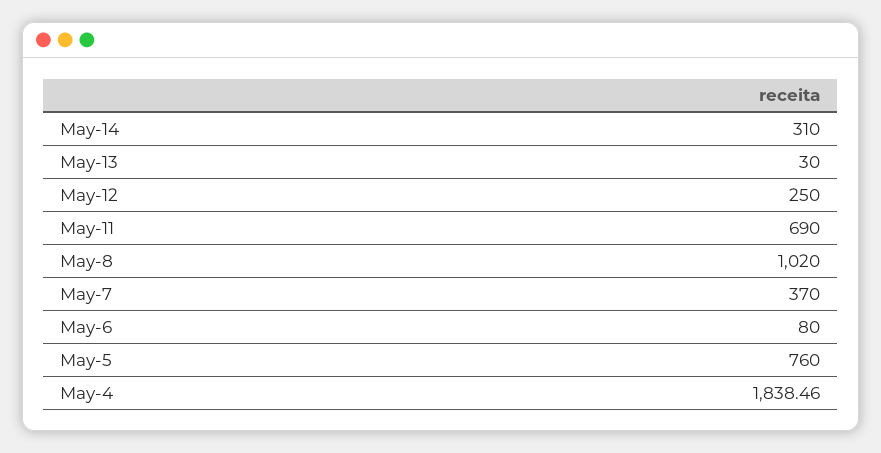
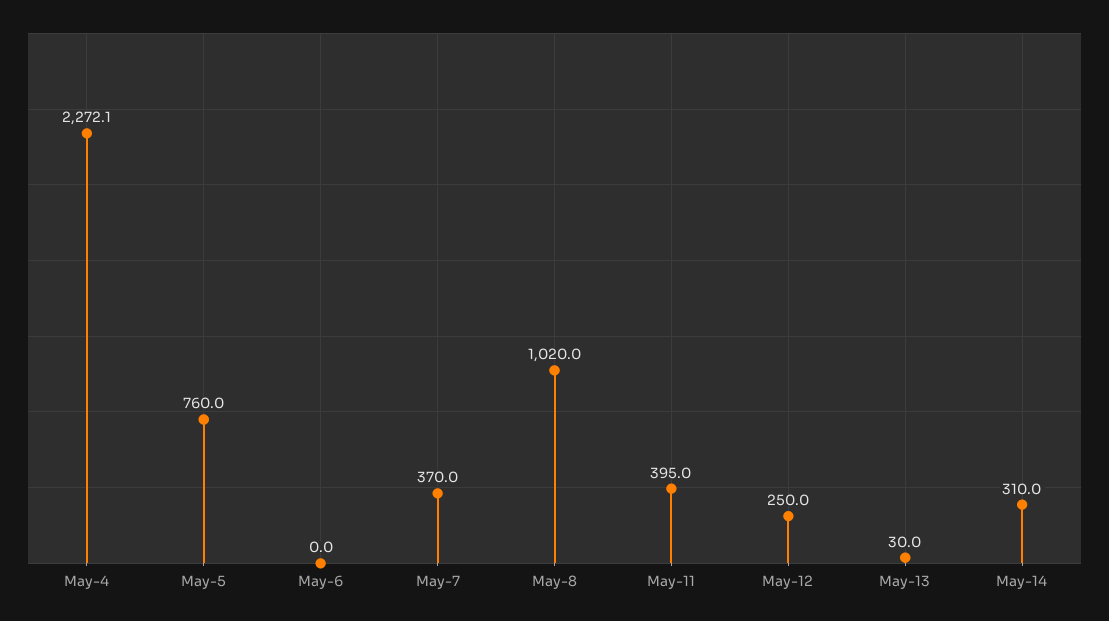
May-11: 690 -> 395
May-6: 80 -> 0
May-4: 1838.46 -> 2272.1

